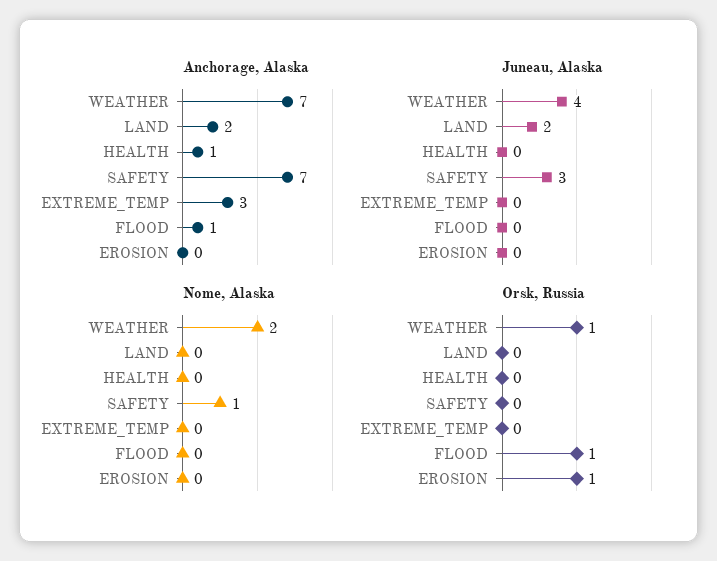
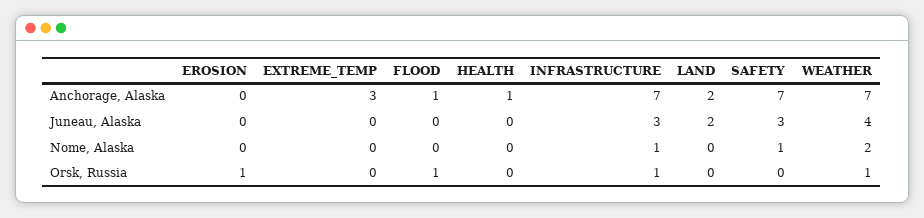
Anchorage, Alaska, INFRASTRUCTURE: none -> 7
Juneau, Alaska, INFRASTRUCTURE: none -> 3
Nome, Alaska, INFRASTRUCTURE: none -> 1
Orsk, Russia, INFRASTRUCTURE: none -> 1

